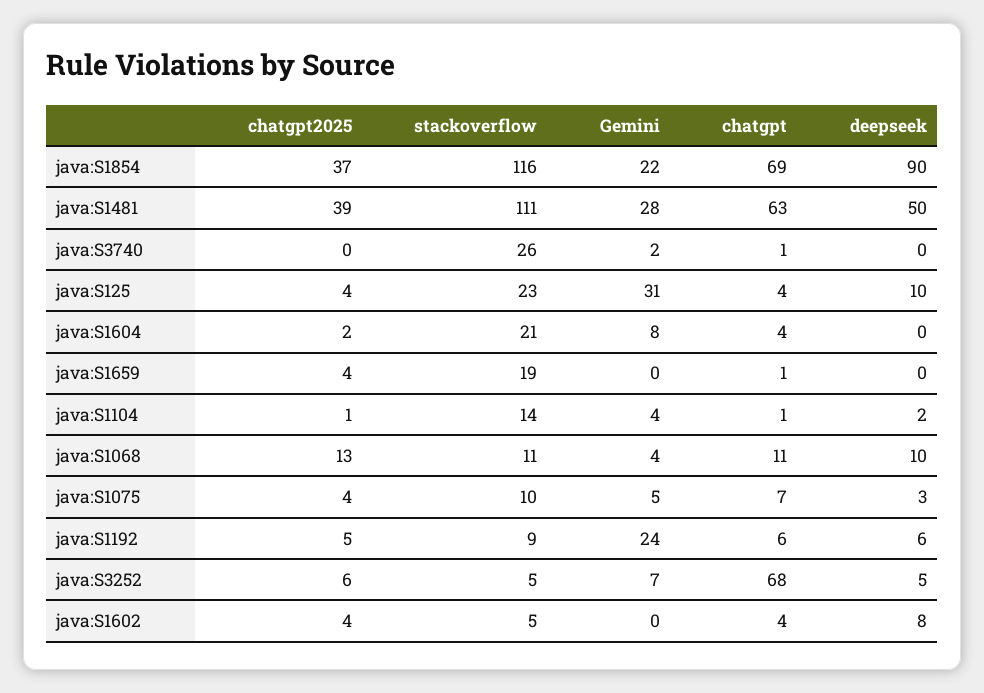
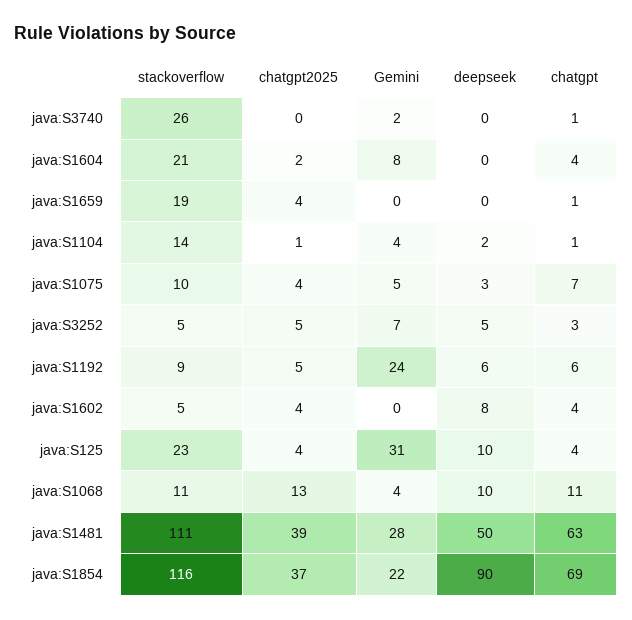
chatgpt2025, java:S3252: 6 -> 5
chatgpt, java:S3252: 68 -> 3

